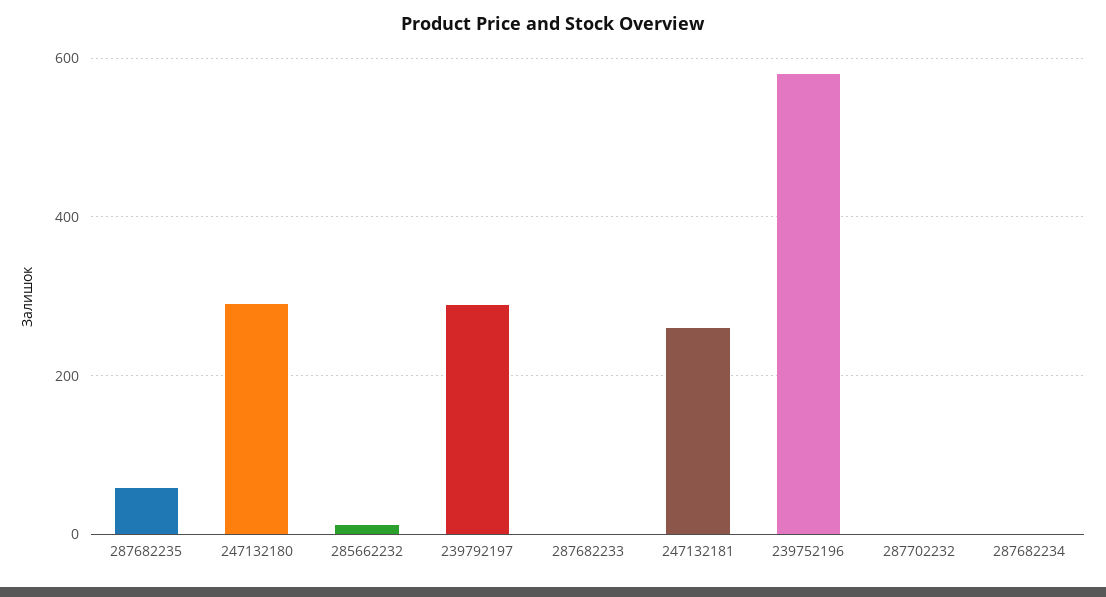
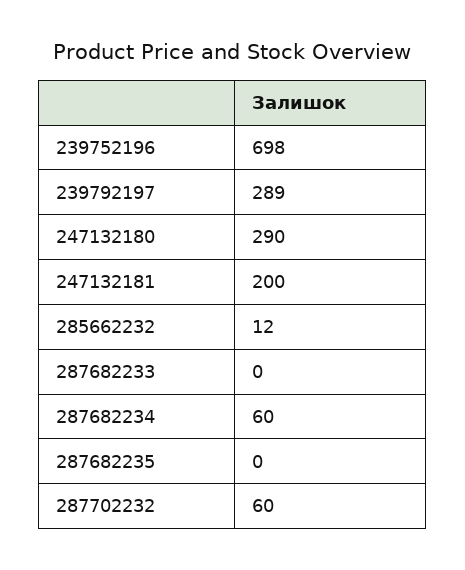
287682235: 60 -> 0
247132181: 260 -> 200
239752196: 580 -> 698
287702232: 0 -> 60
287682234: 0 -> 60

